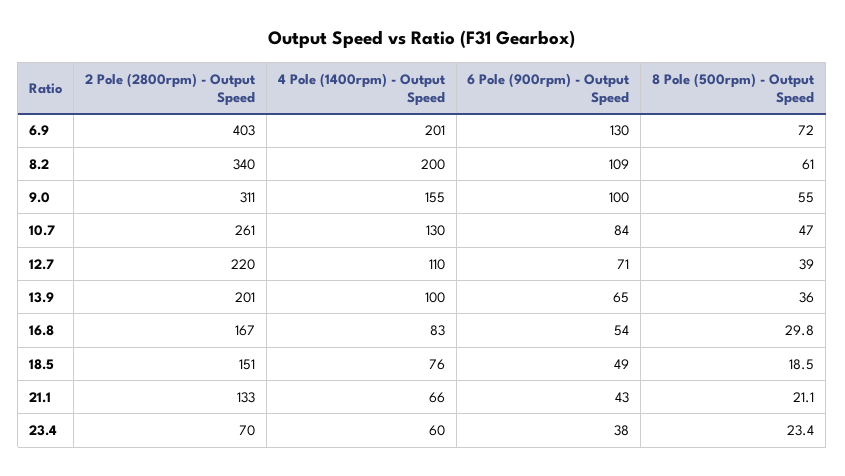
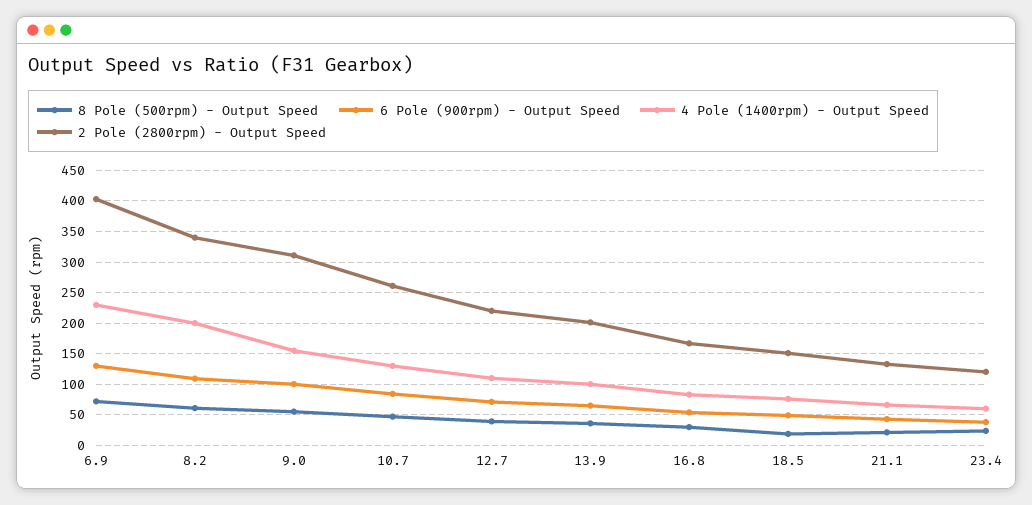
4 Pole (1400rpm) - Output Speed, 6.9: 201 -> 230
2 Pole (2800rpm) - Output Speed, 23.4: 70 -> 120

